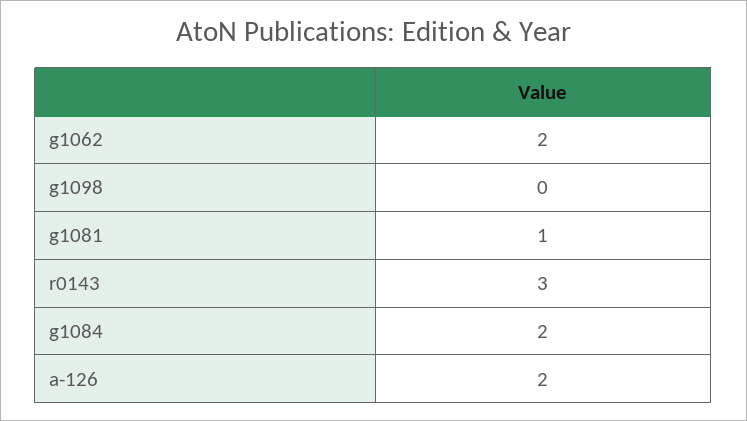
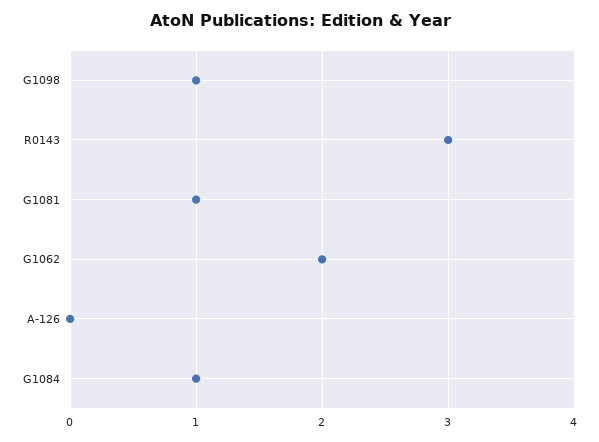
g1098: 0 -> 1
g1084: 2 -> 1
a-126: 2 -> 0

